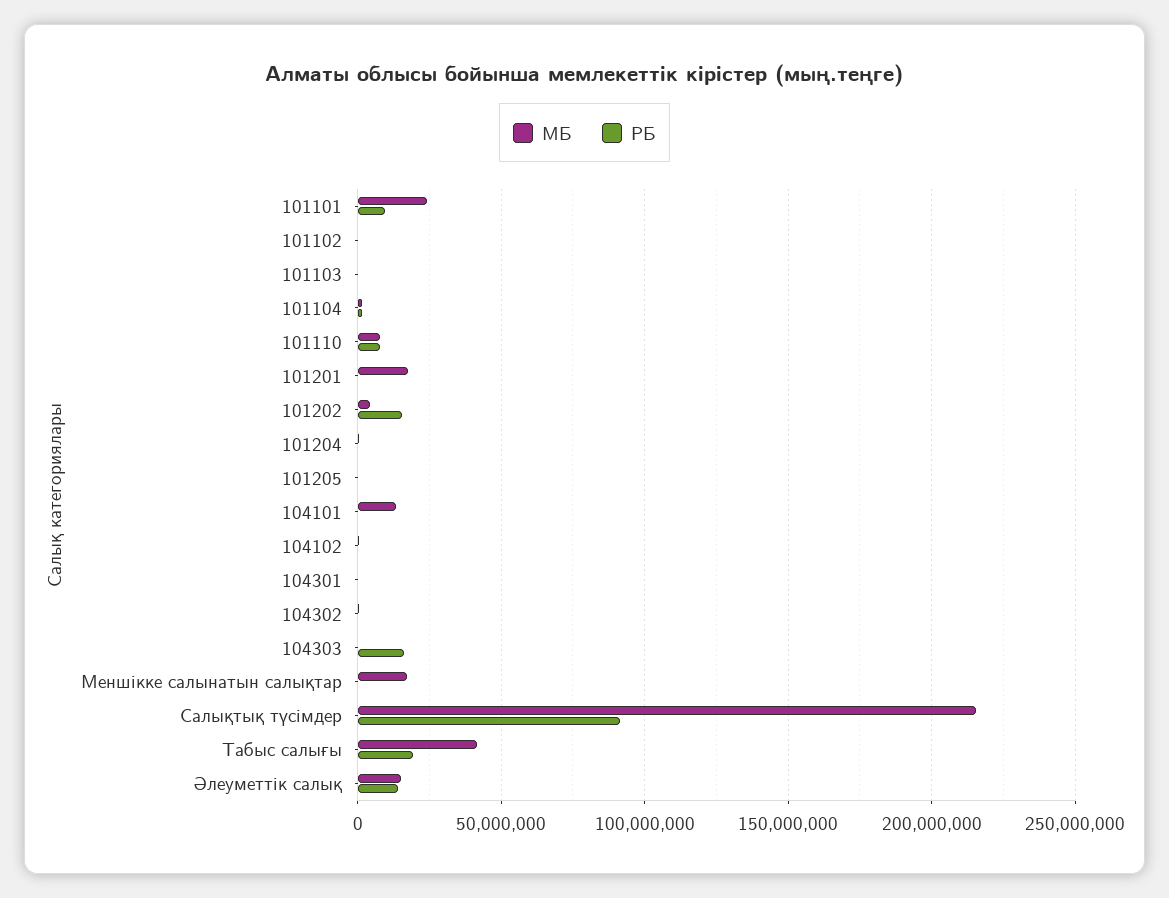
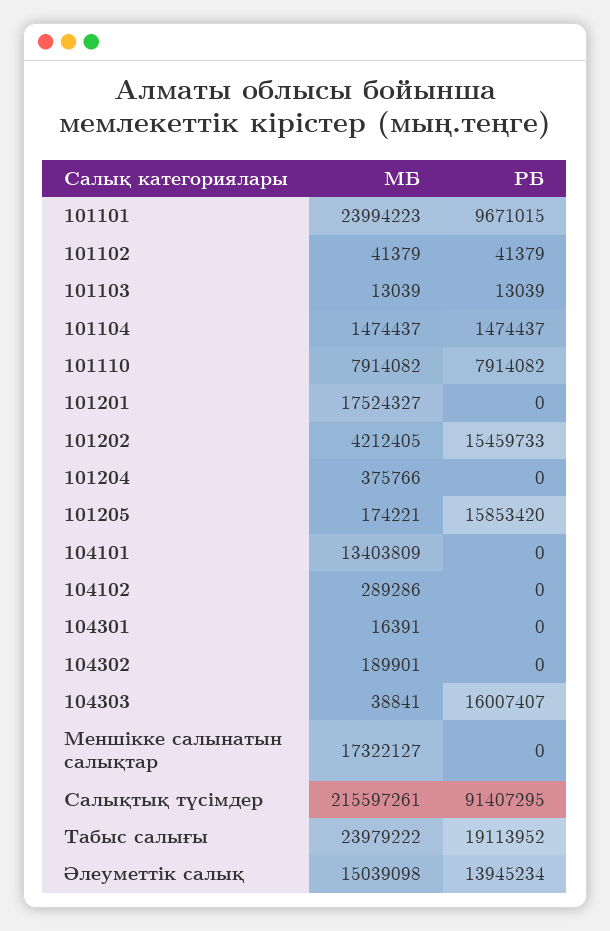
РБ, 101205: 0 -> 15853420
МБ, Табыс салығы: 40000000 -> 23979222

